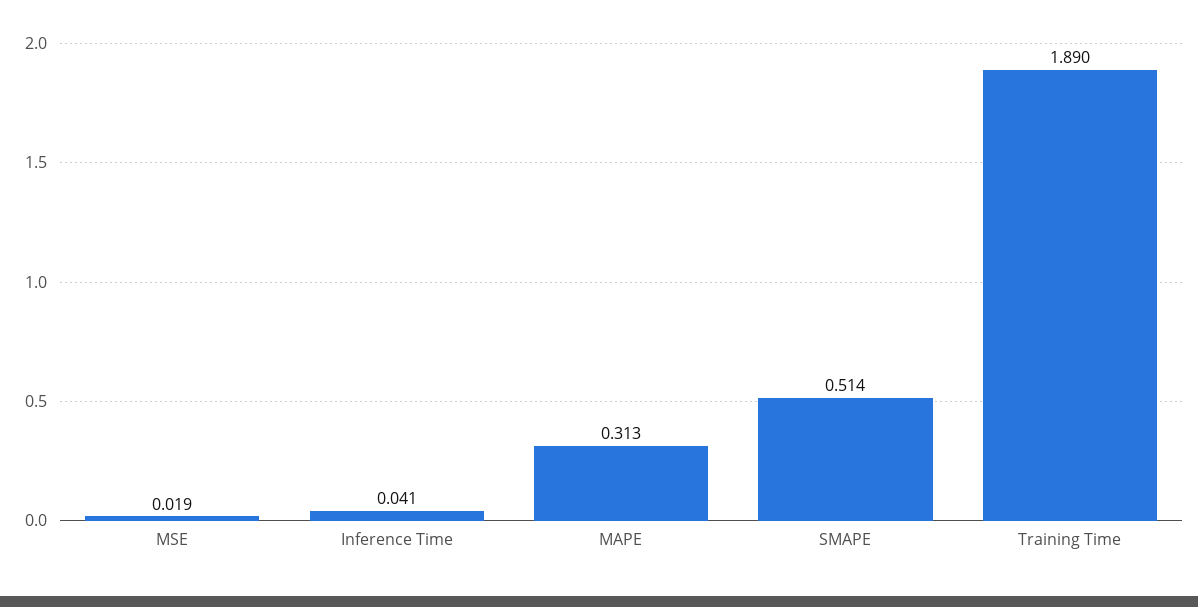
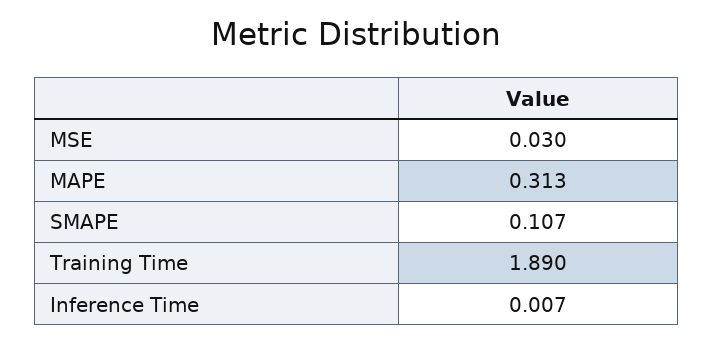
MSE: 0.019 -> 0.03
Inference Time: 0.041 -> 0.007
SMAPE: 0.514 -> 0.107

